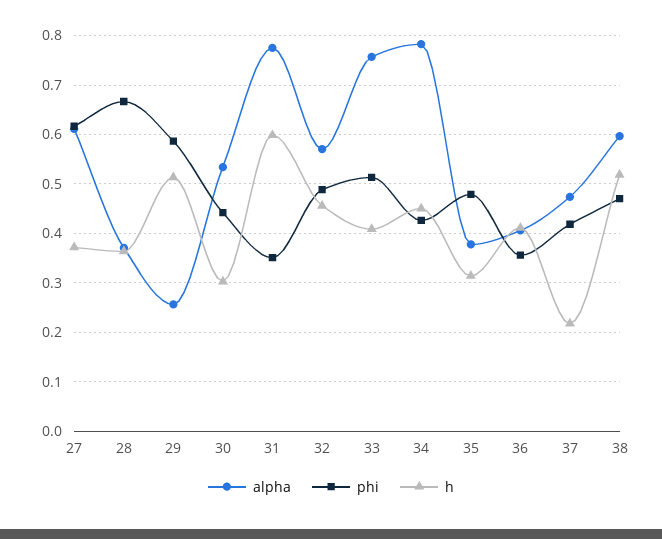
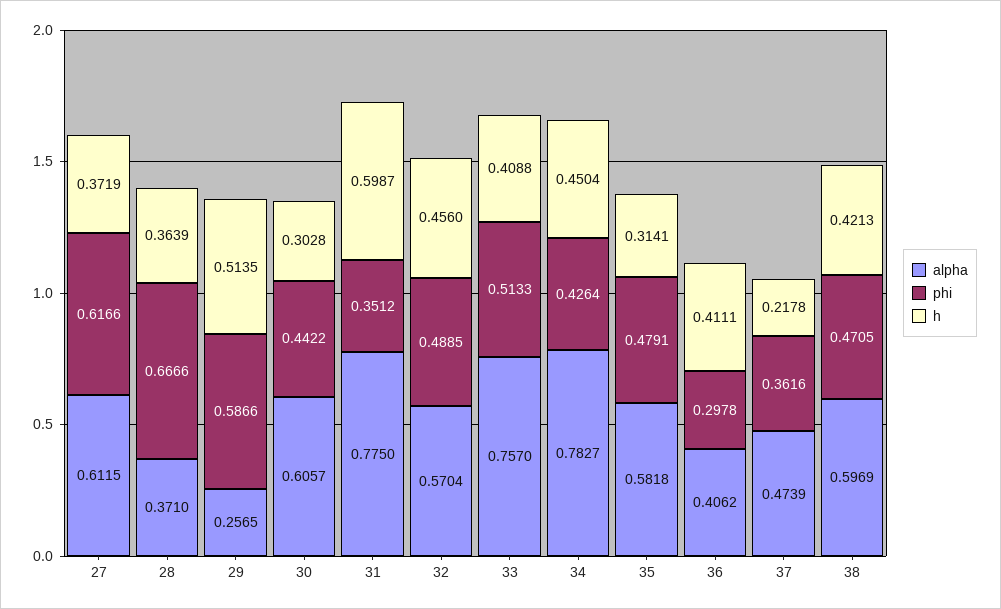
alpha, 30: 0.54 -> 0.6057
alpha, 35: 0.38 -> 0.5818
phi, 36: 0.36 -> 0.2978
phi, 37: 0.42 -> 0.3616
h, 38: 0.52 -> 0.4213

